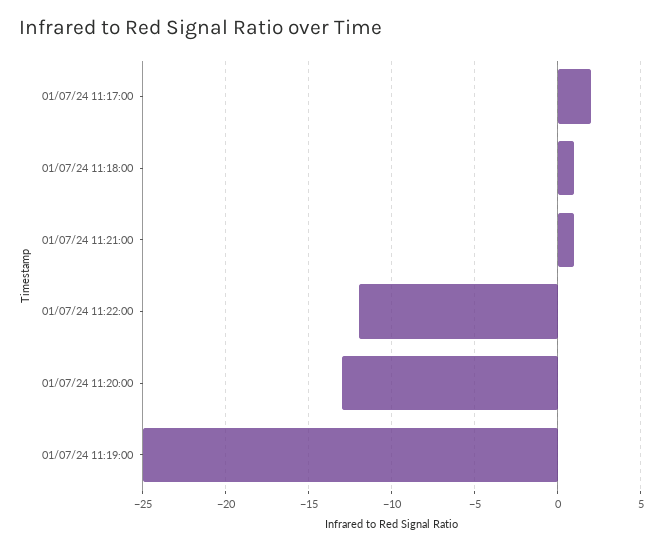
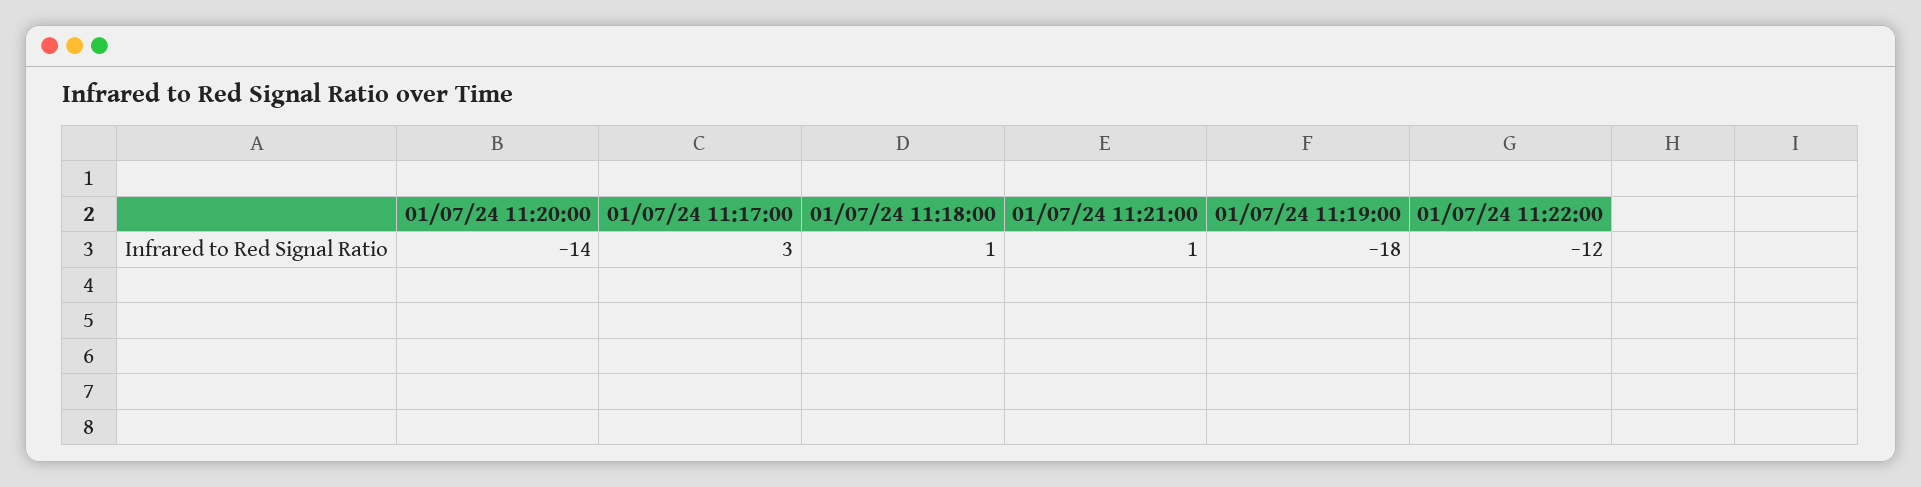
01/07/24 11:17:00: 2 -> 3
01/07/24 11:20:00: -13 -> -14
01/07/24 11:19:00: -25 -> -18

